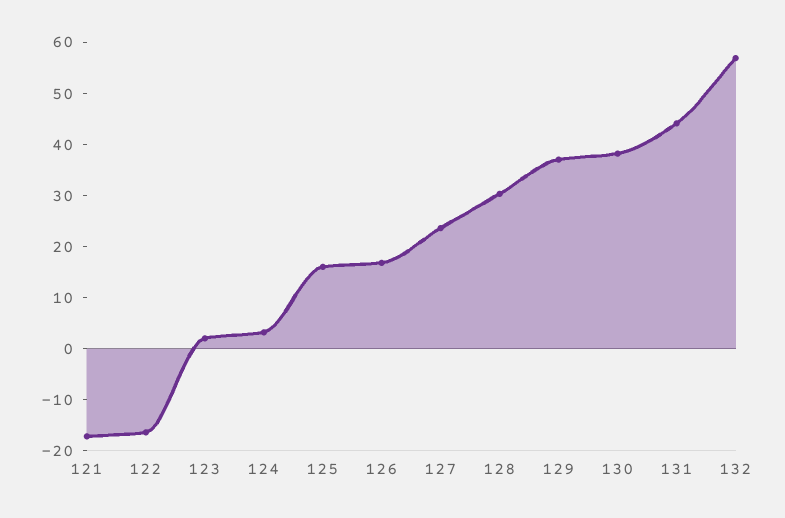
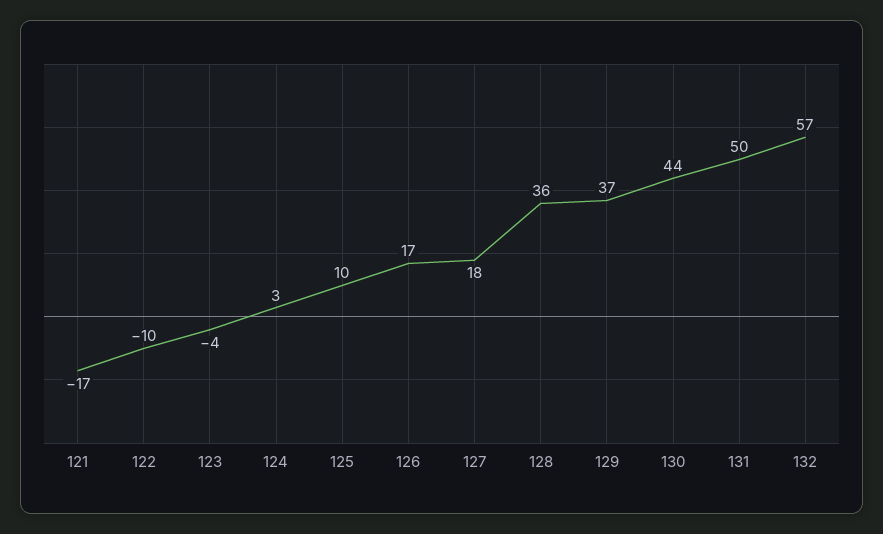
122: -16 -> -10
123: 2 -> -4
125: 16 -> 10
127: 24 -> 18
128: 30 -> 36
130: 38 -> 44
131: 44 -> 50

